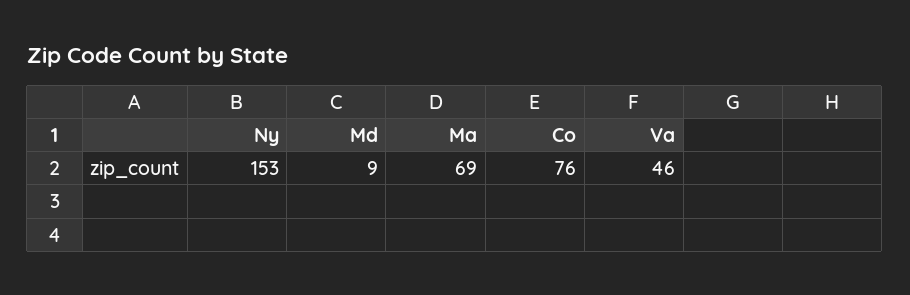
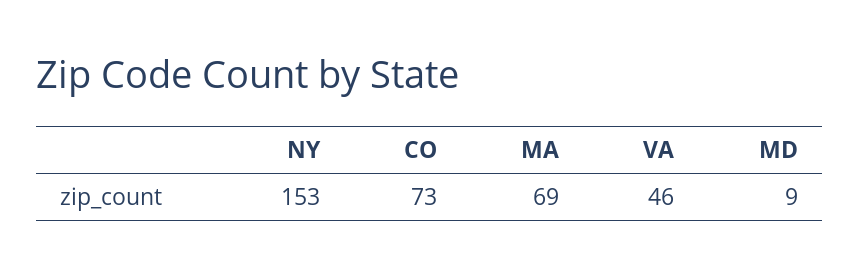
Co: 76 -> 73

